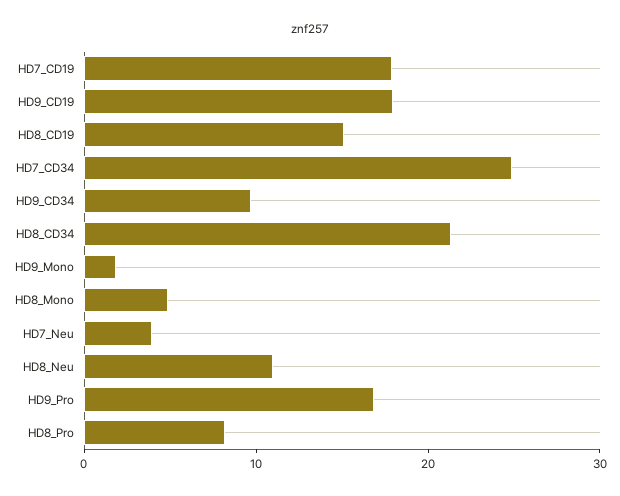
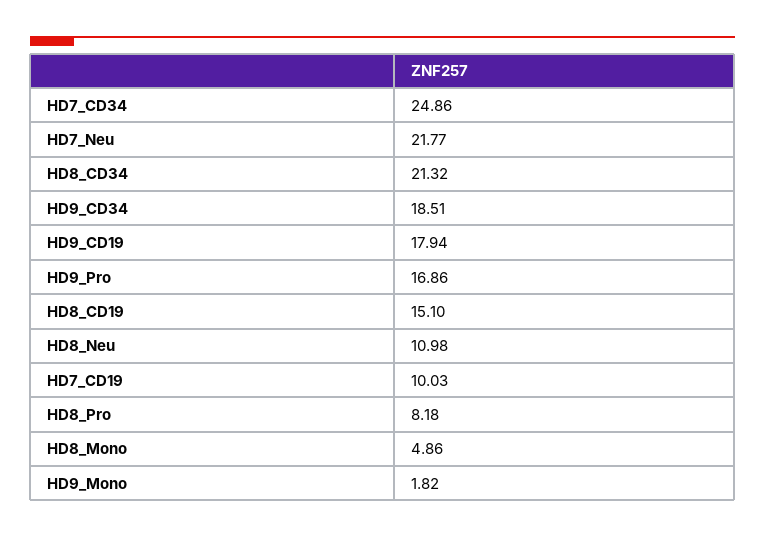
HD7_CD19: 18 -> 10.03
HD9_CD34: 10 -> 18.51
HD7_Neu: 4 -> 21.77

